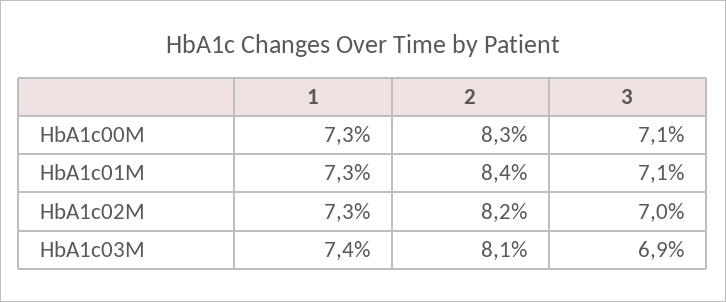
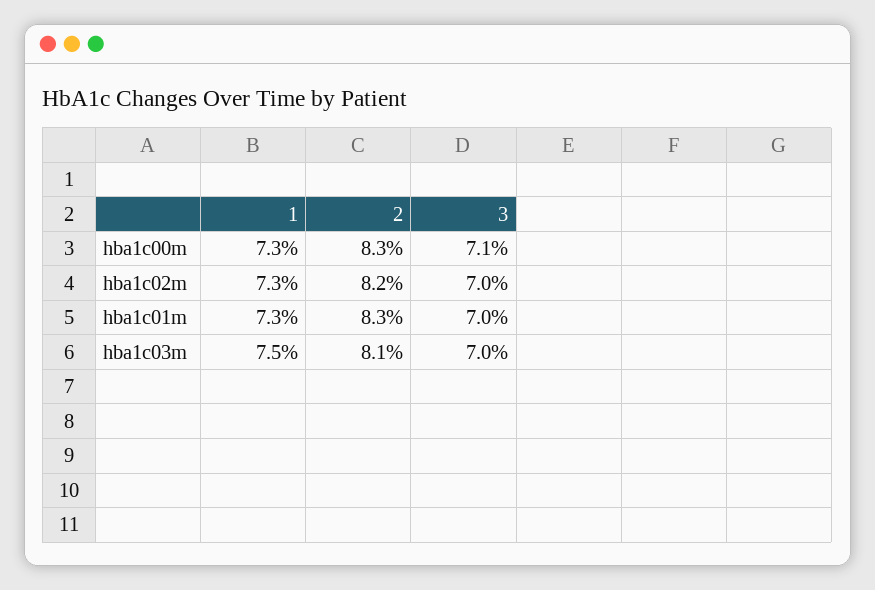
2, HbA1c01M: 8.4 -> 8.3
3, HbA1c01M: 7.1 -> 7
1, HbA1c03M: 7.4 -> 7.5
3, HbA1c03M: 6.9 -> 7

